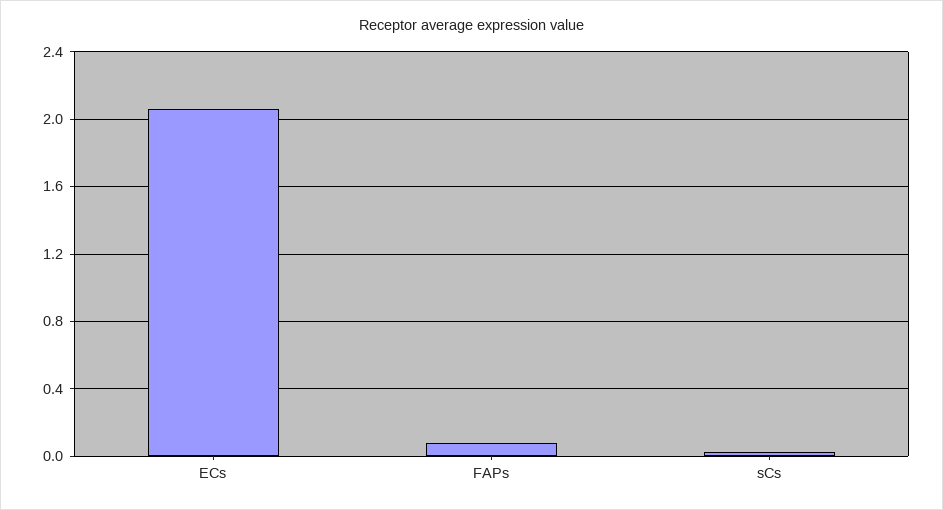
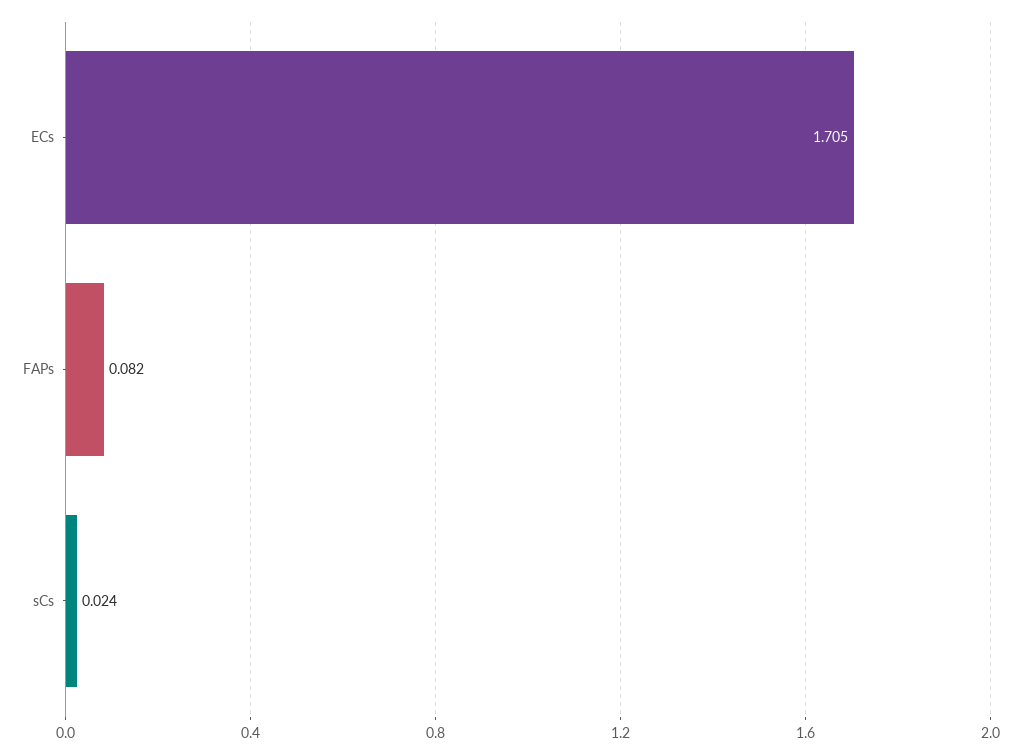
ECs: 2.05 -> 1.705

